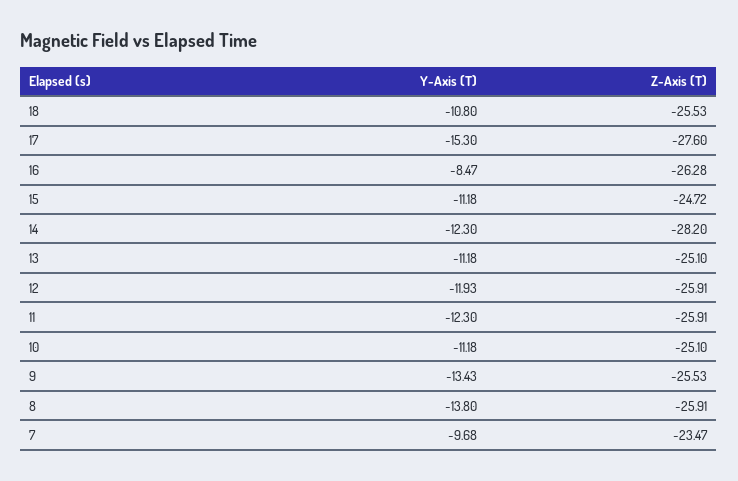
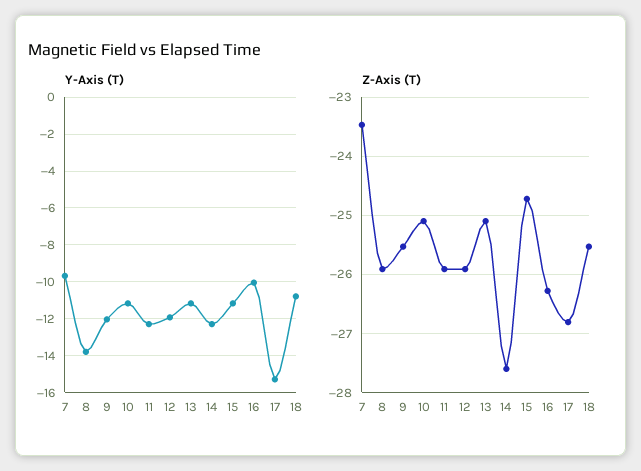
Z-Axis (T), 17: -27.6 -> -26.8
Y-Axis (T), 16: -8.47 -> -10
Z-Axis (T), 14: -28.2 -> -27.6
Y-Axis (T), 9: -13.43 -> -12

